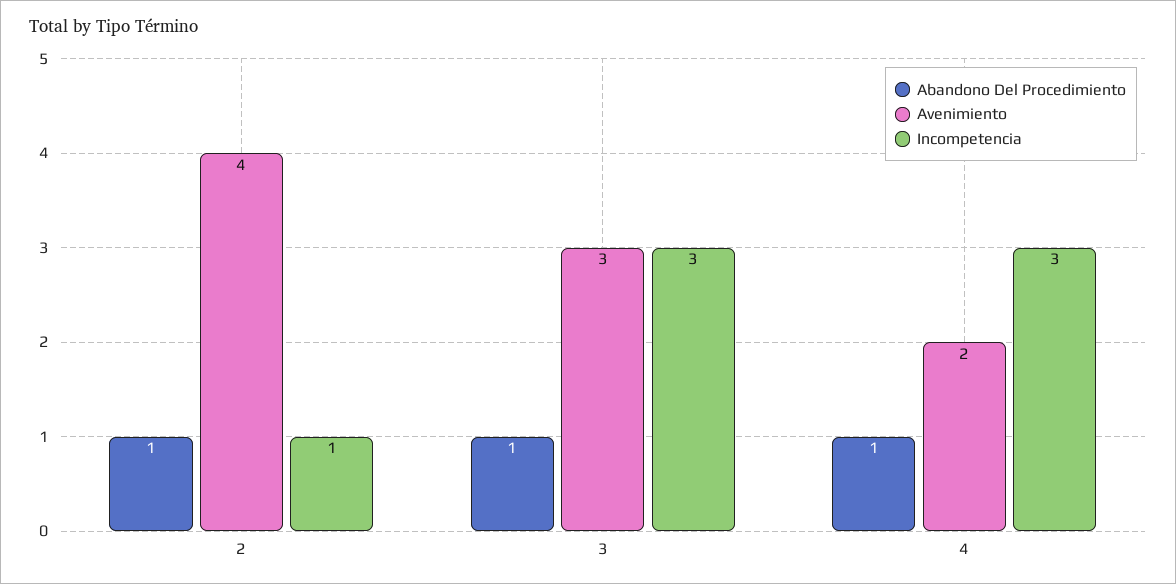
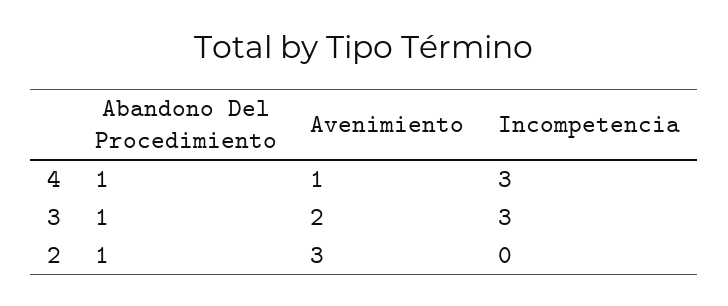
Avenimiento, 2: 4 -> 3
Incompetencia, 2: 1 -> 0
Avenimiento, 3: 3 -> 2
Avenimiento, 4: 2 -> 1

